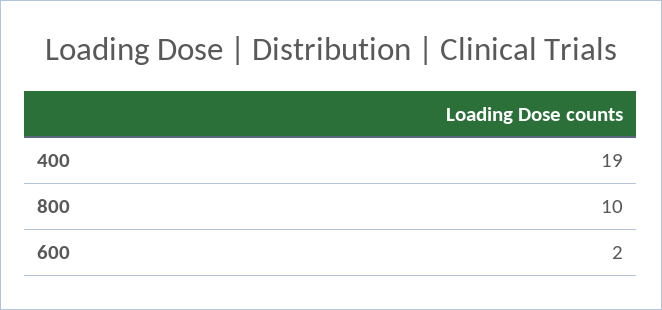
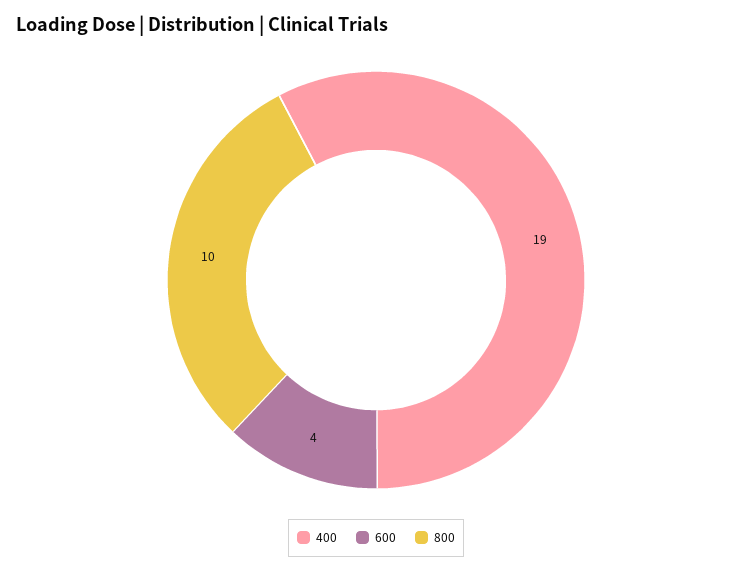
600: 2 -> 4

